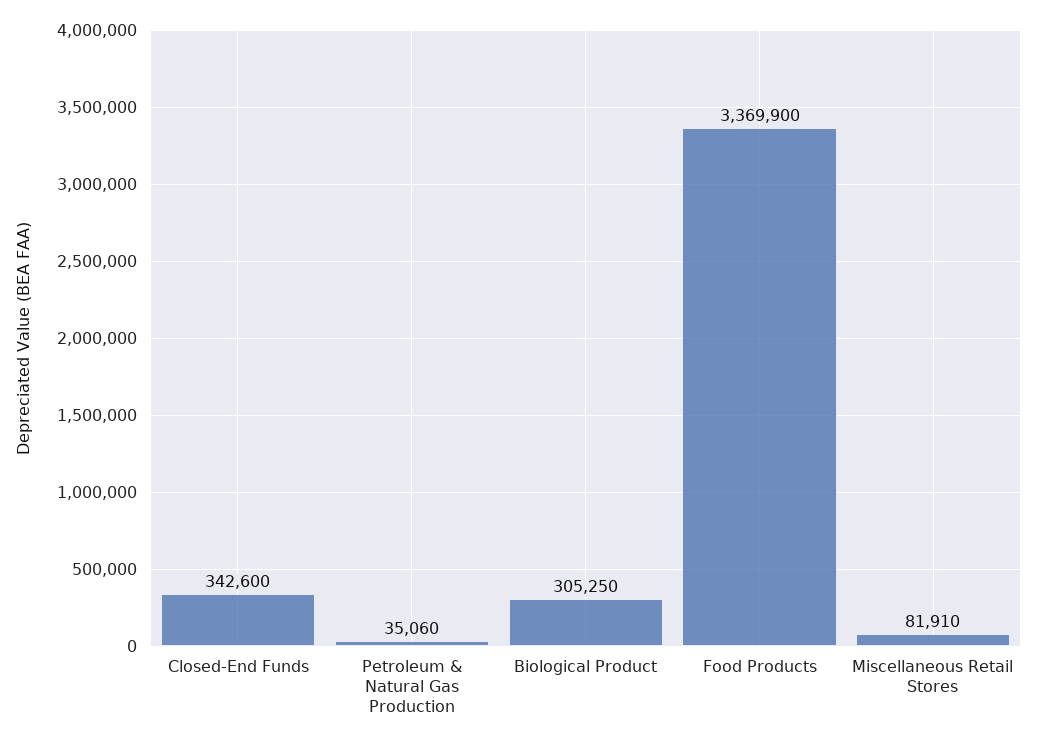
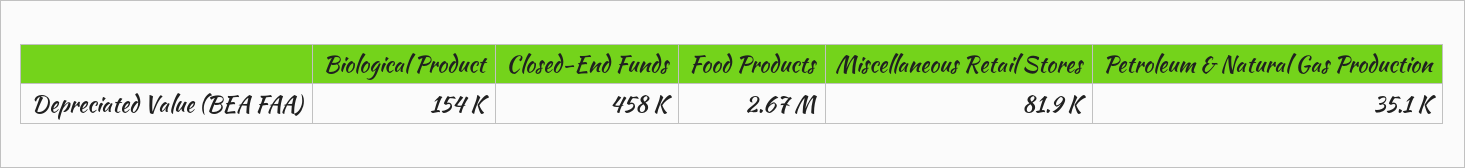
Closed-End Funds: 342600 -> 458000
Biological Product: 305250 -> 154000
Food Products: 3369900 -> 2670000

